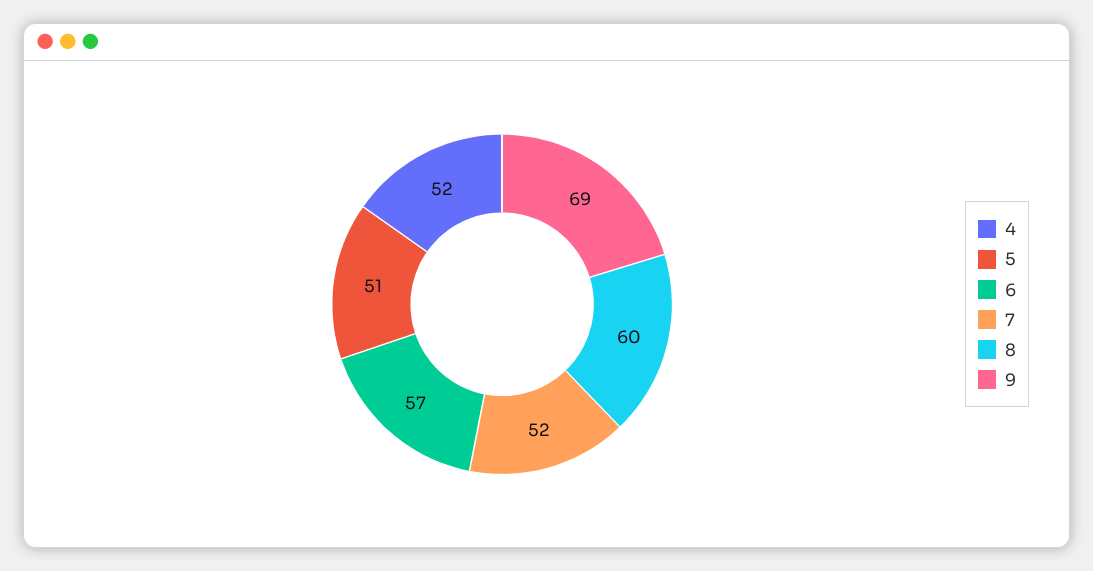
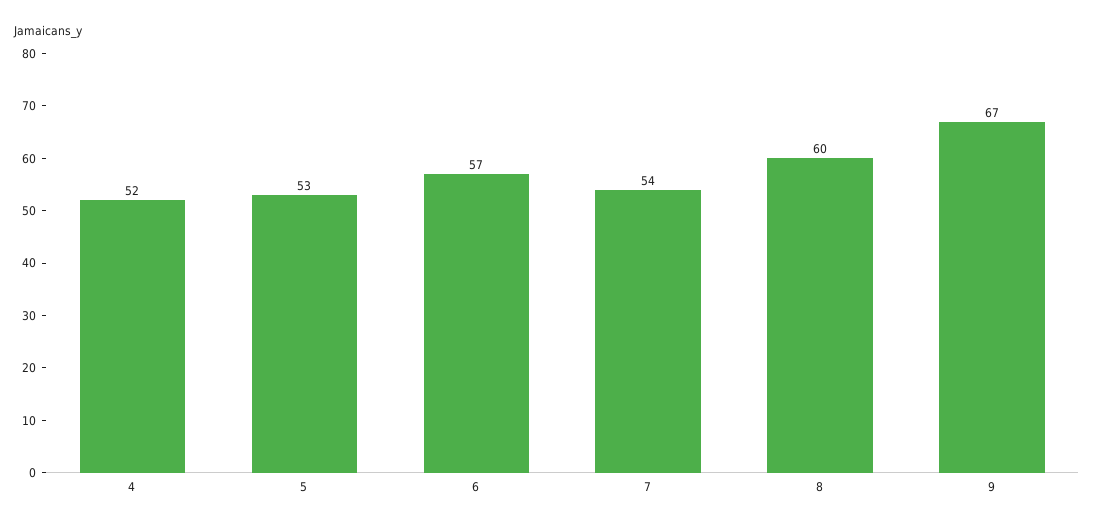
5: 51 -> 53
7: 52 -> 54
9: 69 -> 67

